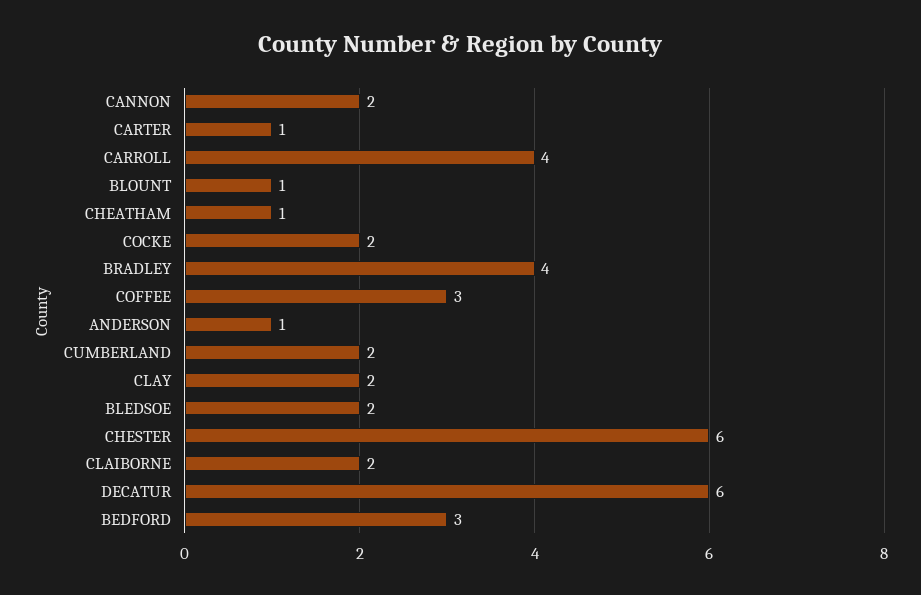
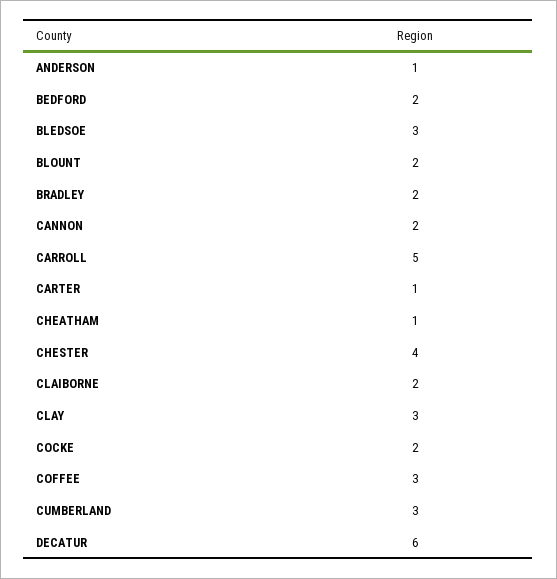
CARROLL: 4 -> 5
BLOUNT: 1 -> 2
BRADLEY: 4 -> 2
CUMBERLAND: 2 -> 3
CLAY: 2 -> 3
BLEDSOE: 2 -> 3
CHESTER: 6 -> 4
BEDFORD: 3 -> 2

